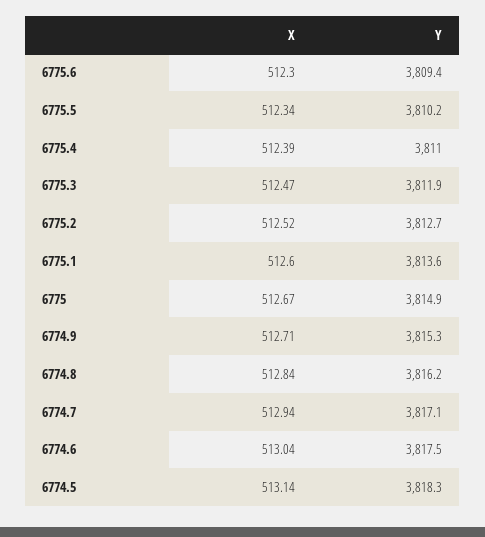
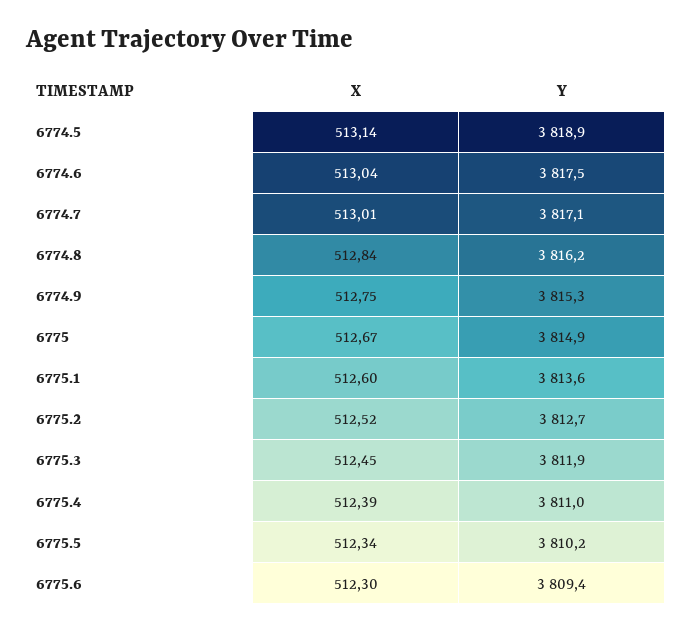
X, 6775.3: 512.47 -> 512.45
X, 6774.9: 512.71 -> 512.75
X, 6774.7: 512.94 -> 513.01
Y, 6774.5: 3818.3 -> 3818.9

